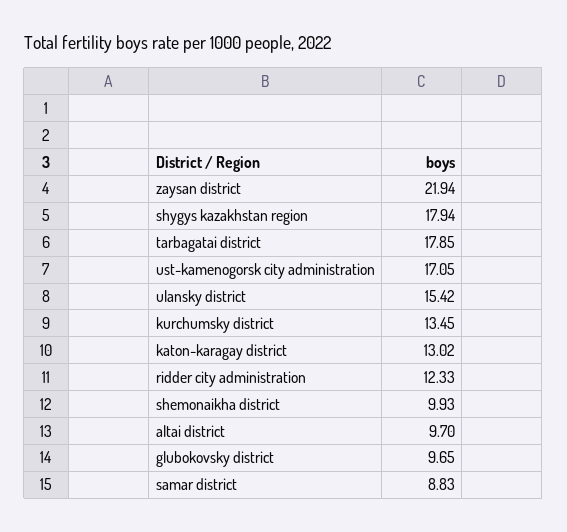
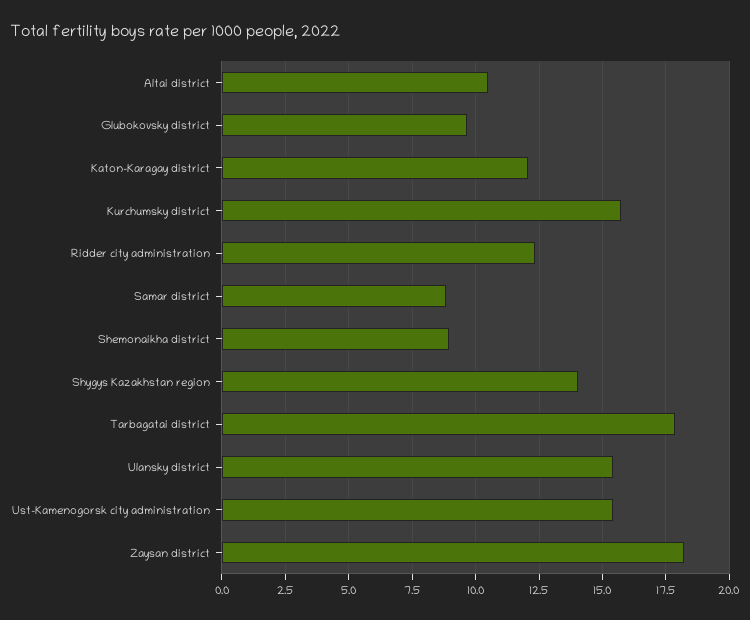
zaysan district: 21.94 -> 18.25
shygys kazakhstan region: 17.94 -> 14
ust-kamenogorsk city administration: 17.05 -> 15.5
kurchumsky district: 13.45 -> 15.75
katon-karagay district: 13.02 -> 12
shemonaikha district: 9.93 -> 9
altai district: 9.7 -> 10.5

